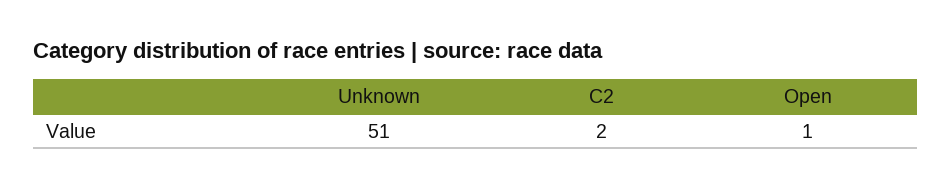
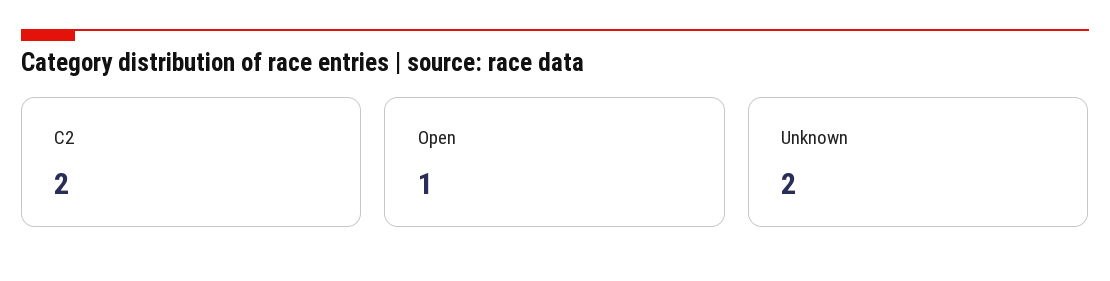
Unknown: 51 -> 2

